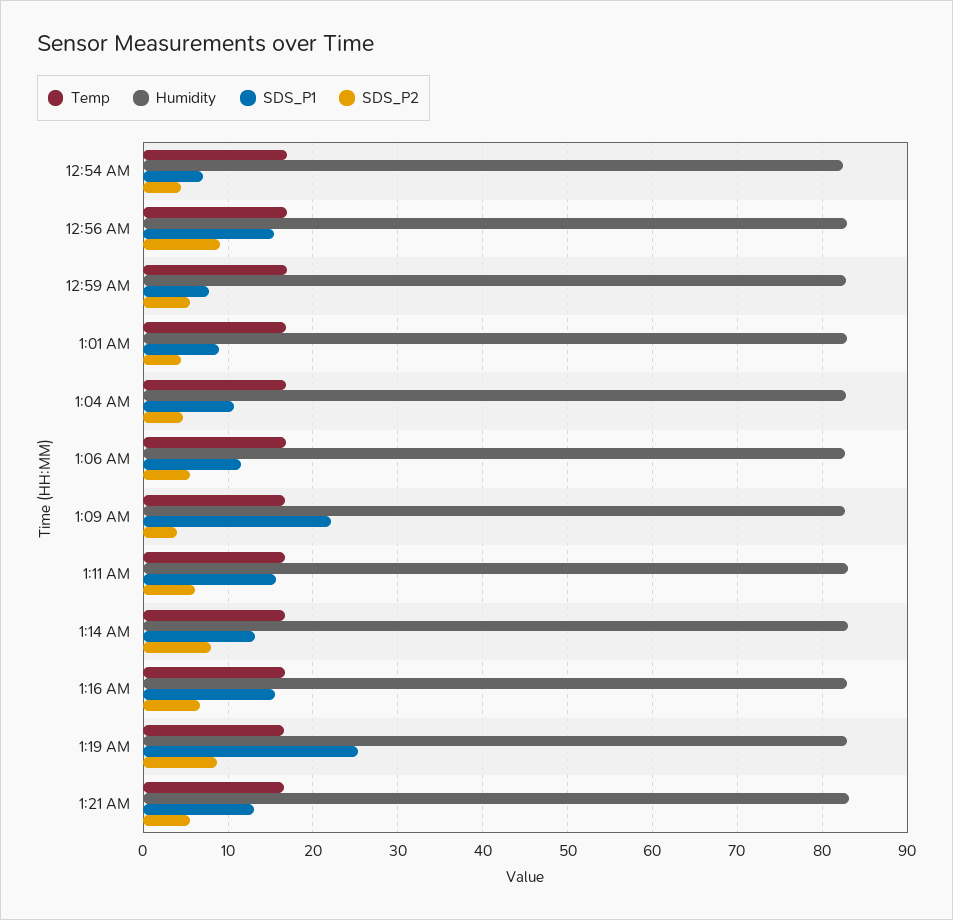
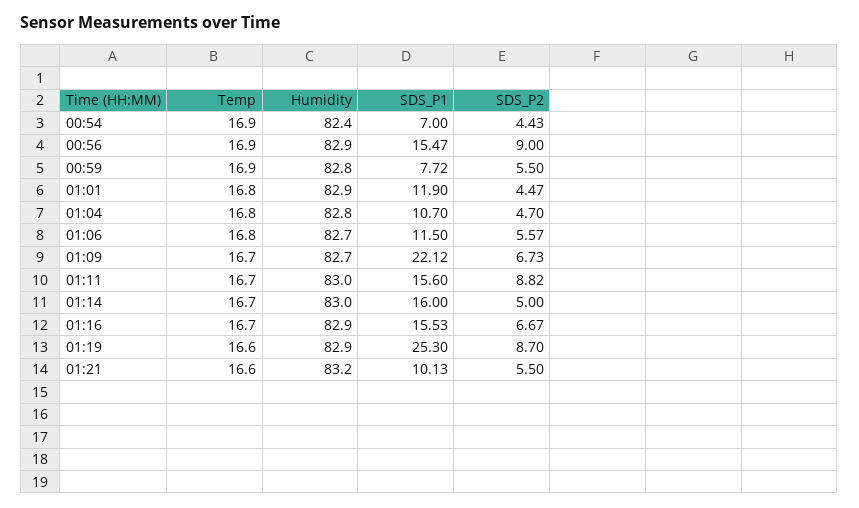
SDS_P1, 1:01 AM: 9 -> 11.9
SDS_P2, 1:09 AM: 4 -> 6.73
SDS_P2, 1:11 AM: 6 -> 8.82
SDS_P1, 1:14 AM: 13 -> 16
SDS_P2, 1:14 AM: 8 -> 5
SDS_P1, 1:21 AM: 13 -> 10.13

